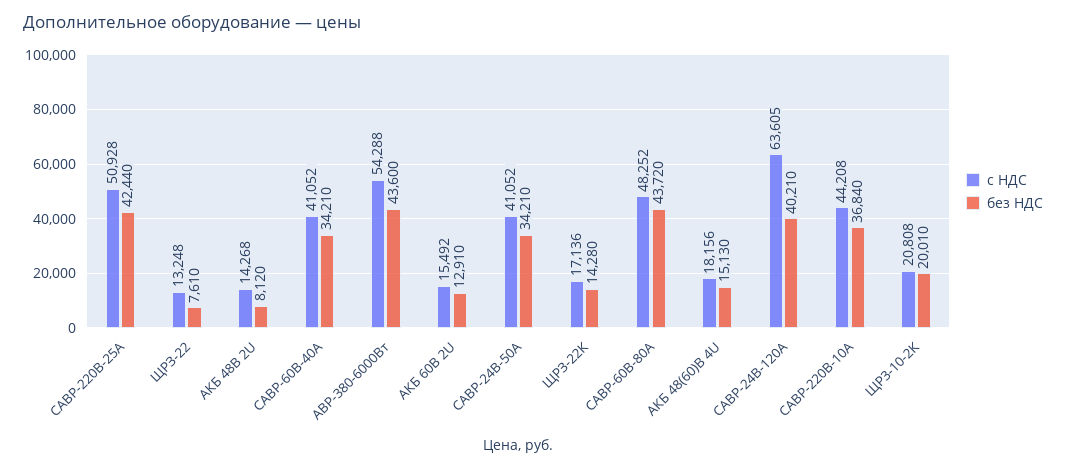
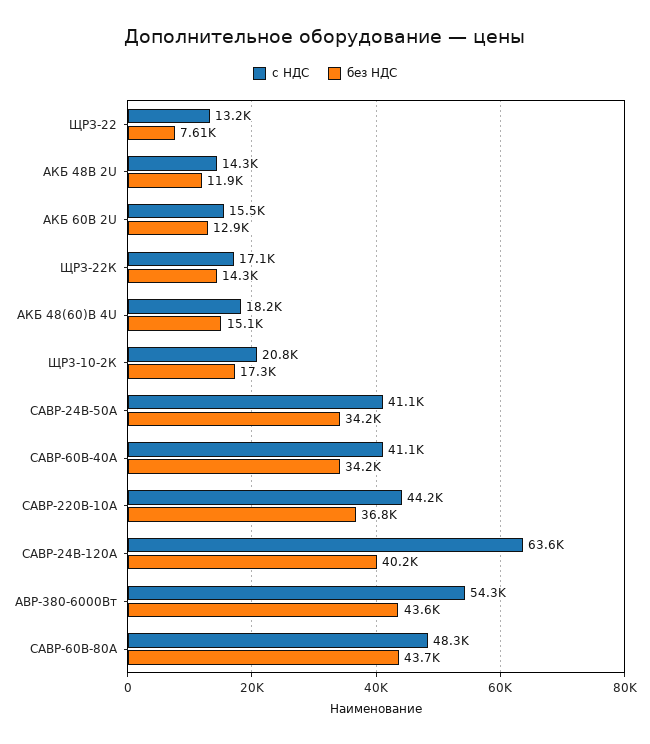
с НДС, САВР-220В-25А: 50928 -> none
без НДС, САВР-220В-25А: 42440 -> none
без НДС, АКБ 48В 2U: 8120 -> 11900
без НДС, ЩР3-10-2К: 20010 -> 17300

